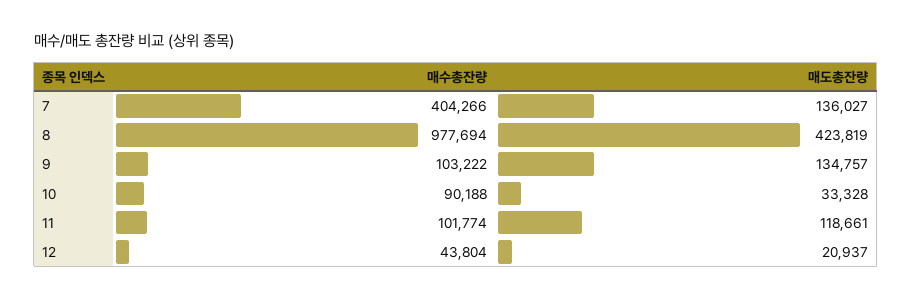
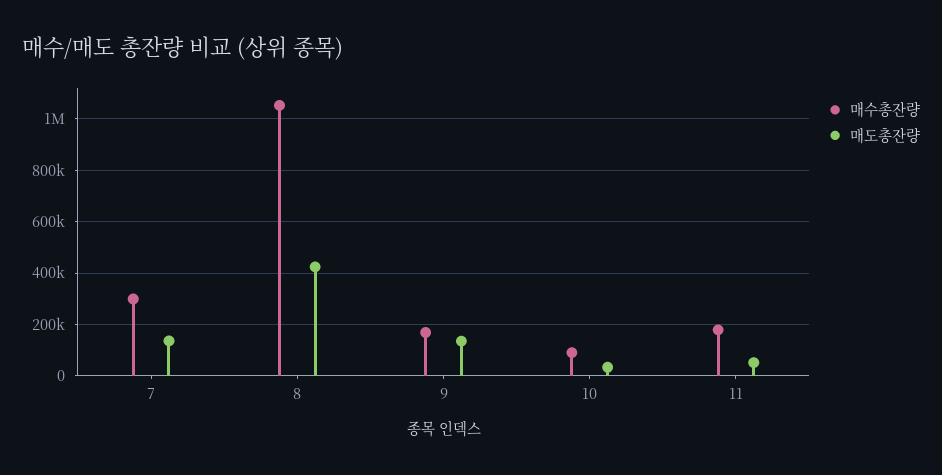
매수총잔량, 7: 404266 -> 300000
매수총잔량, 8: 977694 -> 1050000
매수총잔량, 9: 103222 -> 175000
매수총잔량, 11: 101774 -> 175000
매도총잔량, 11: 118661 -> 50000
매수총잔량, 12: 43804 -> none
매도총잔량, 12: 20937 -> none

